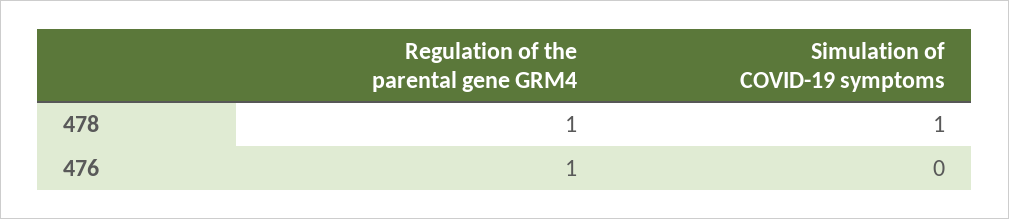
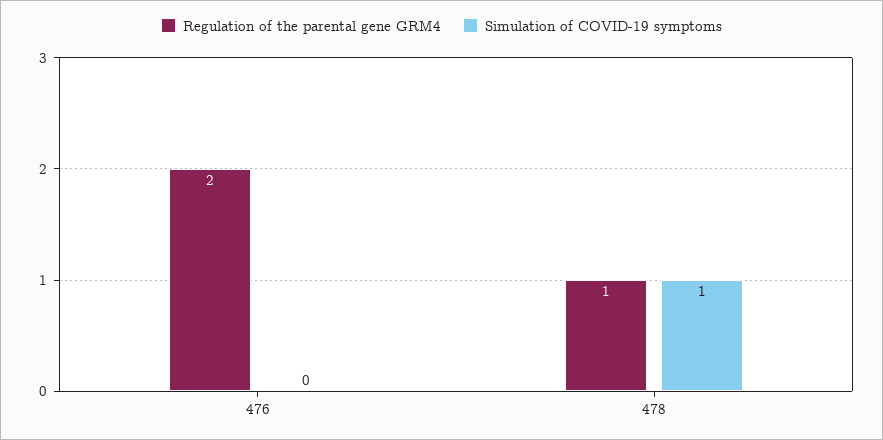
Regulation of the parental gene GRM4, 476: 1 -> 2

